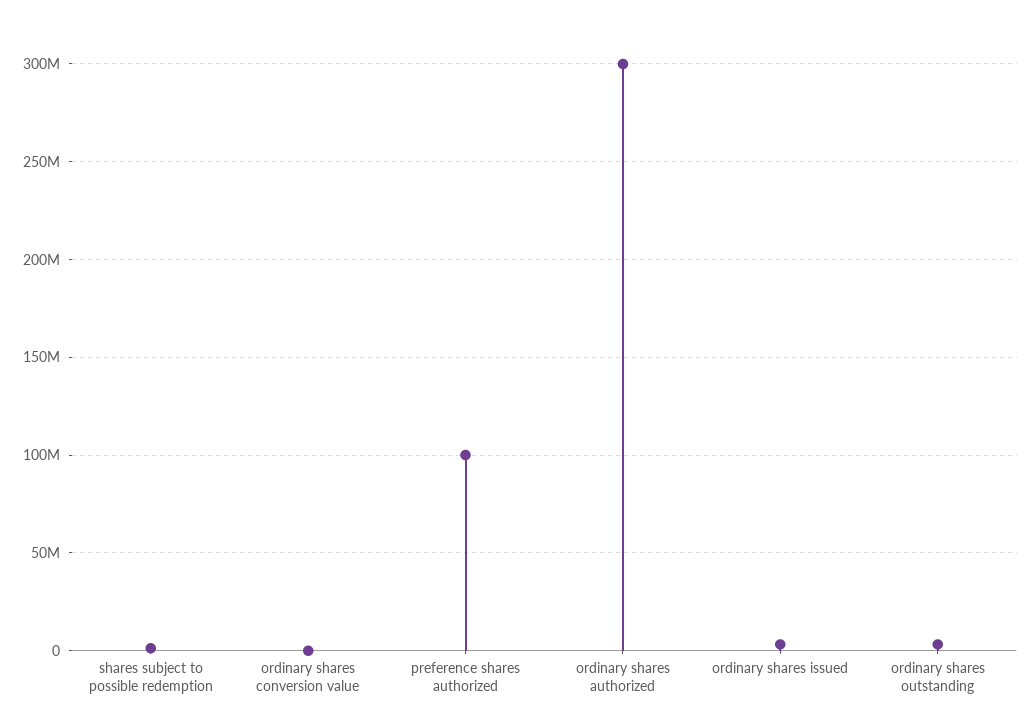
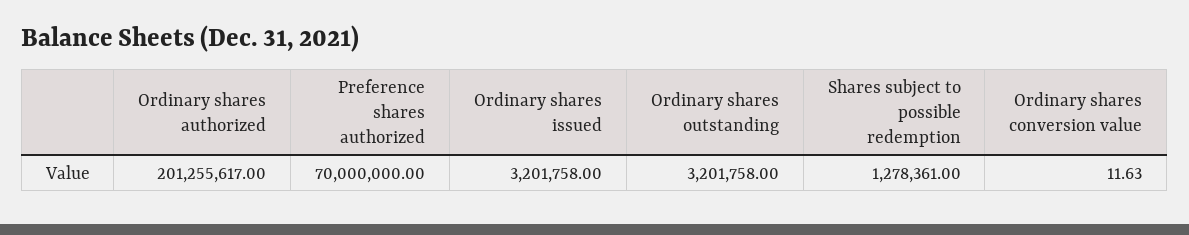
preference shares authorized: 100000000 -> 70000000
ordinary shares authorized: 300000000 -> 201255617

